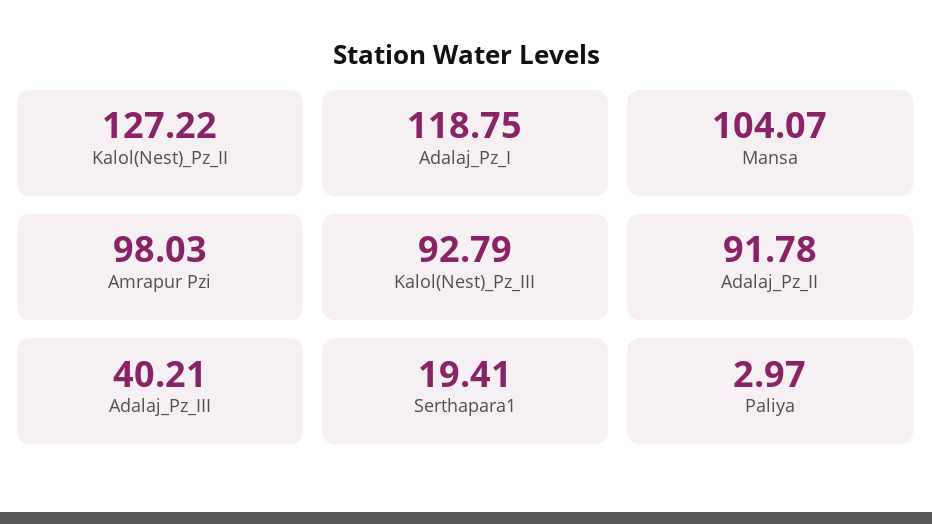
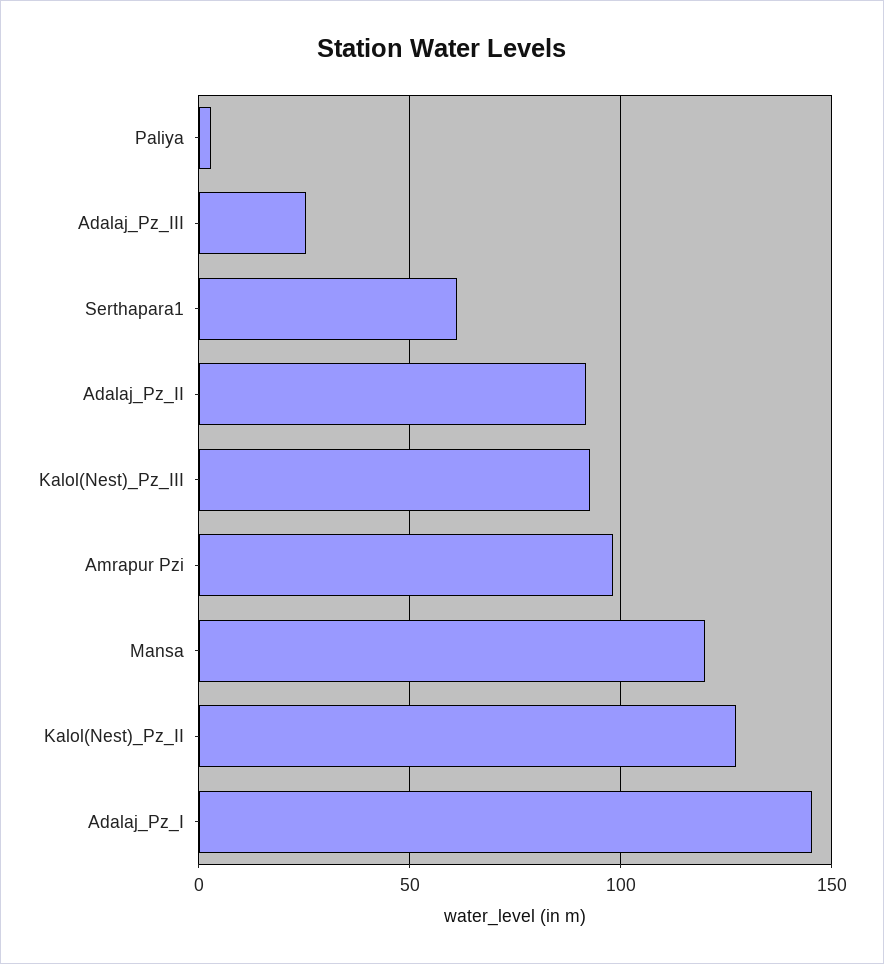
Adalaj_Pz_I: 118.75 -> 145
Mansa: 104.07 -> 120
Adalaj_Pz_III: 40.21 -> 25
Serthapara1: 19.41 -> 60

